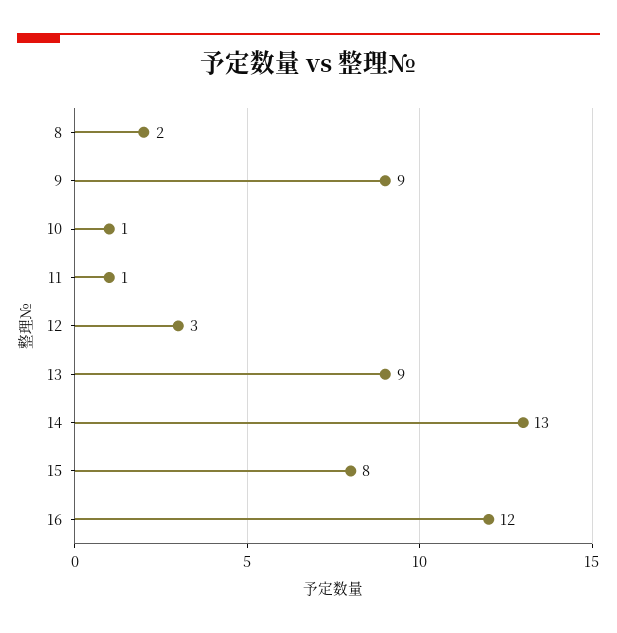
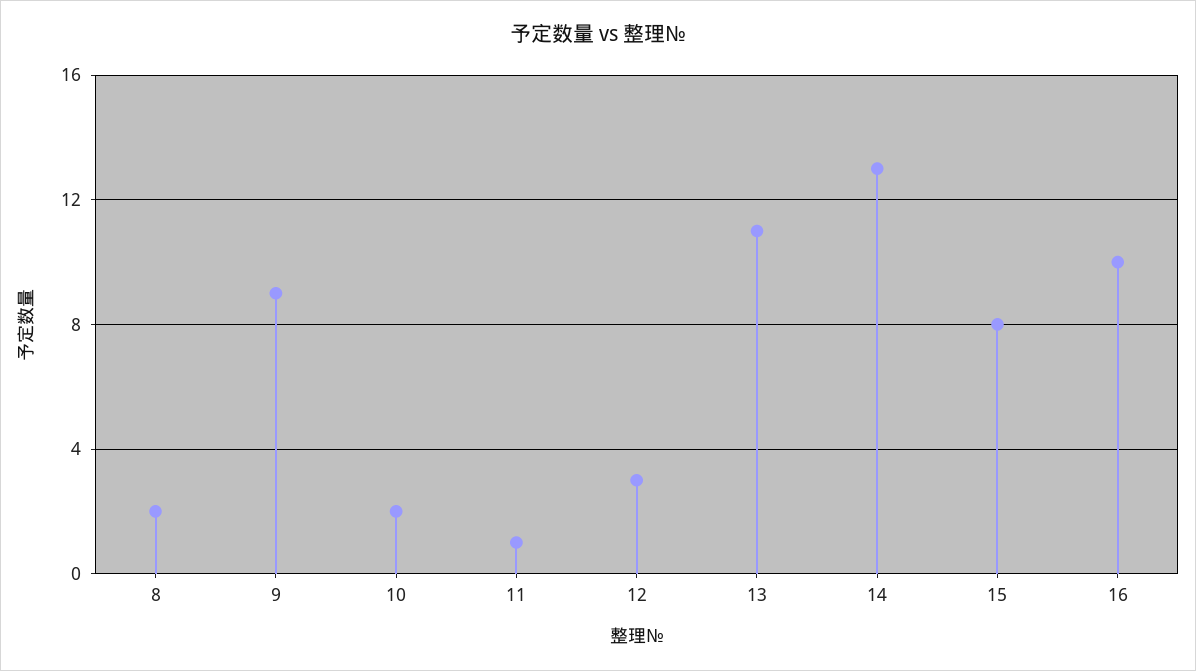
10: 1 -> 2
13: 9 -> 11
16: 12 -> 10

